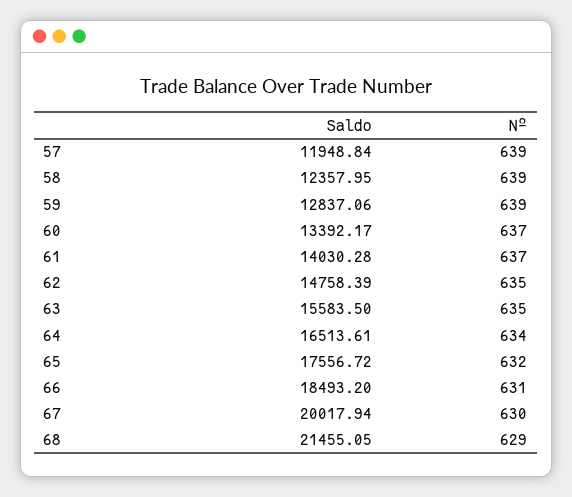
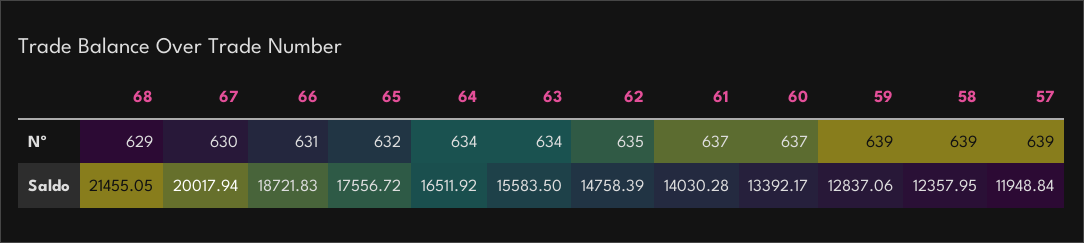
Nº, 63: 635 -> 634
Saldo, 64: 16513.61 -> 16511.92
Saldo, 66: 18493.2 -> 18721.83

